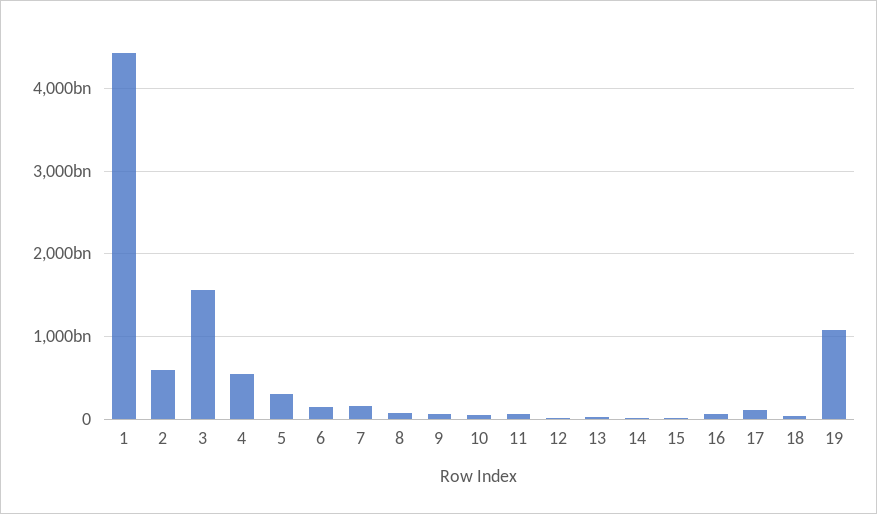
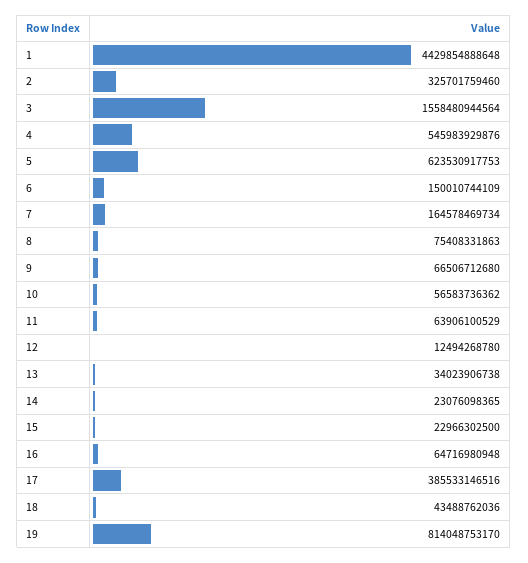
2: 600000000000 -> 325701759460
5: 300000000000 -> 623530917753
17: 100000000000 -> 385533146516
19: 1100000000000 -> 814048753170

